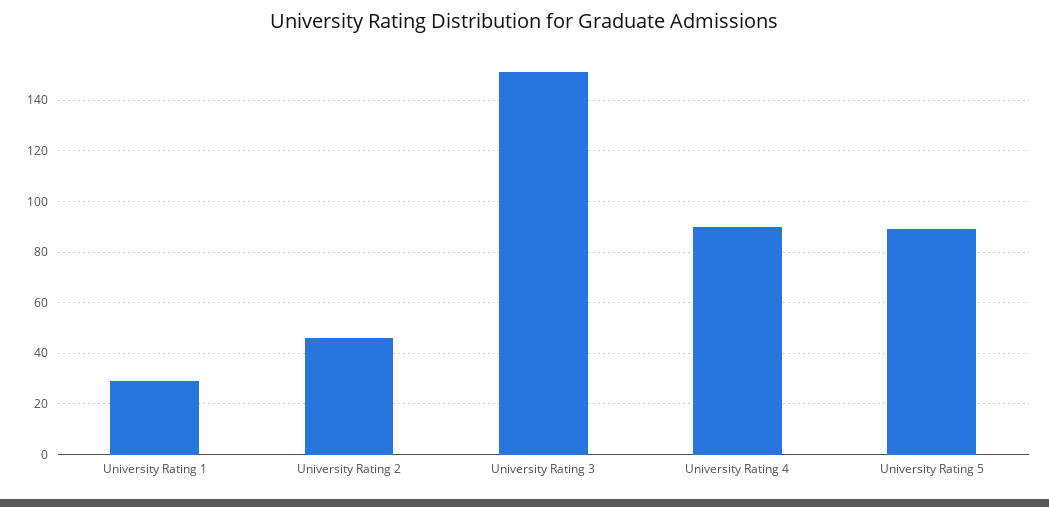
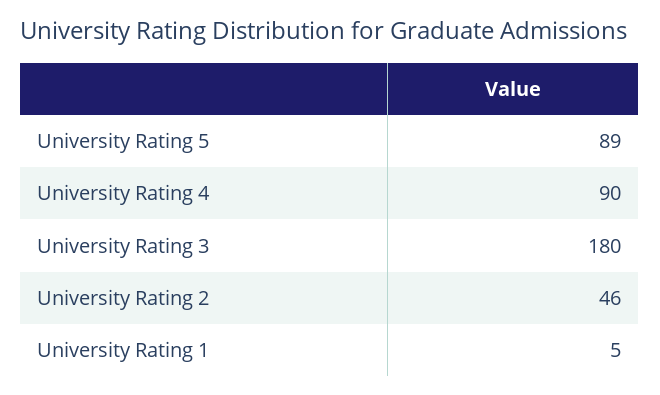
University Rating 1: 30 -> 5
University Rating 3: 150 -> 180

